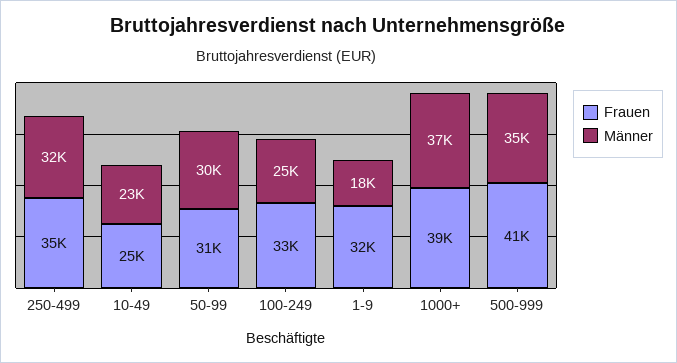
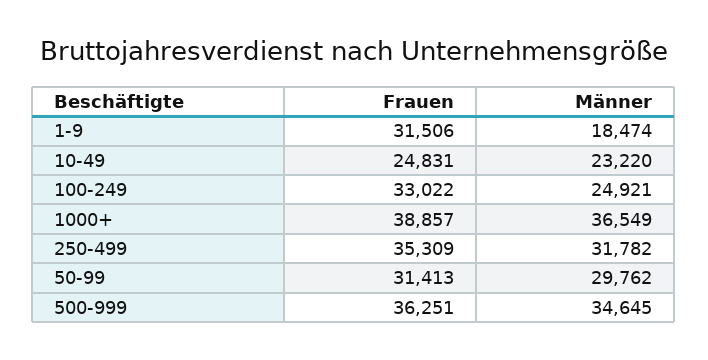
Frauen, 500-999: 41000 -> 36251

